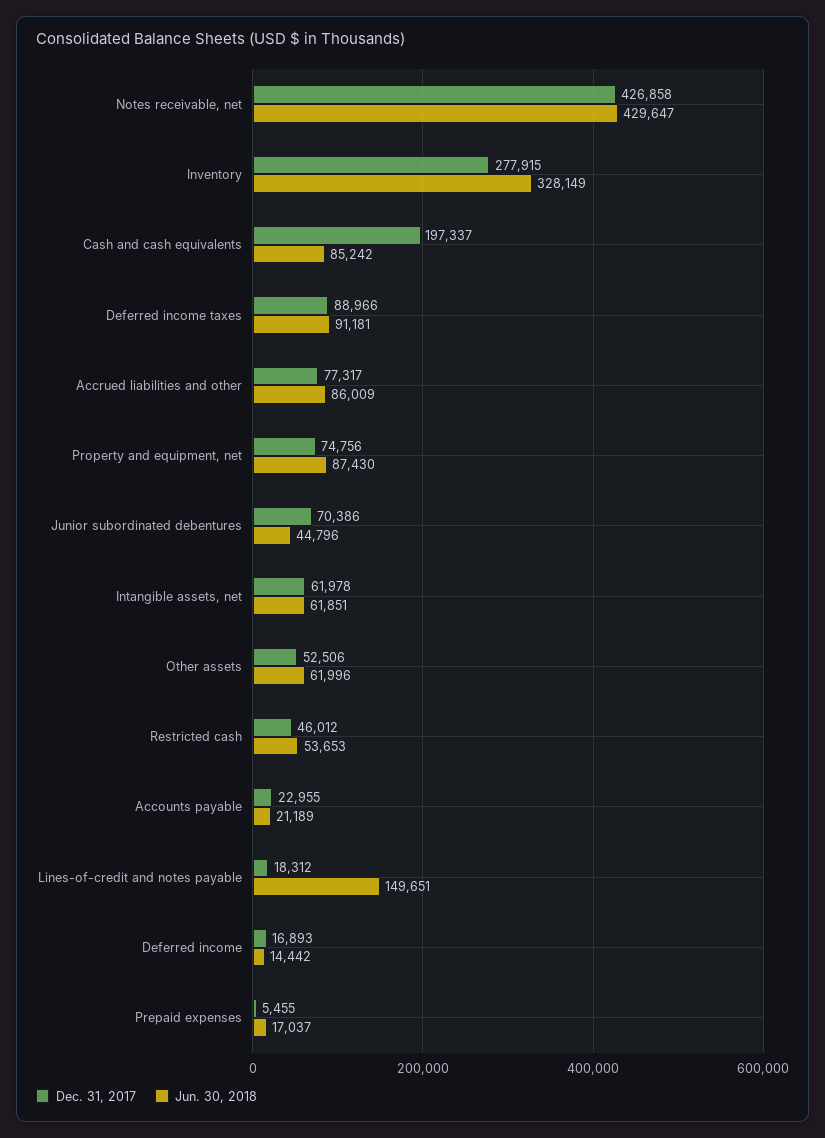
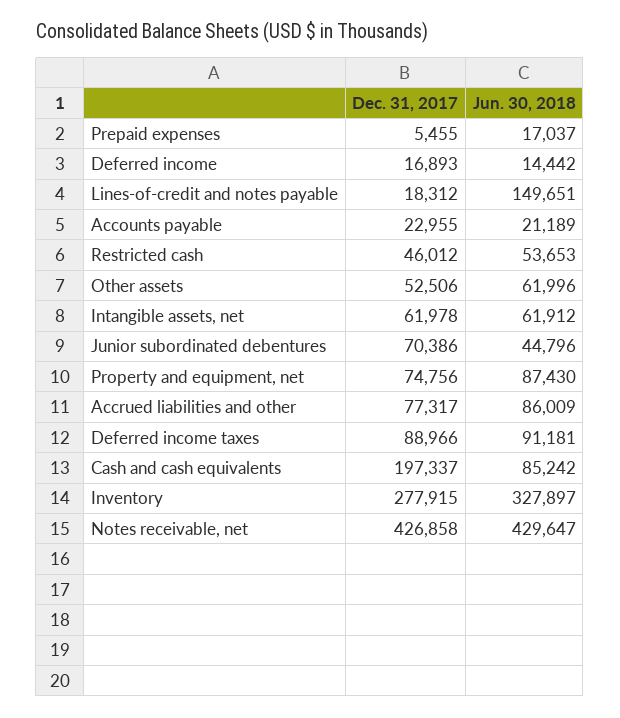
Jun. 30, 2018, Inventory: 328149 -> 327897
Jun. 30, 2018, Intangible assets, net: 61851 -> 61912

